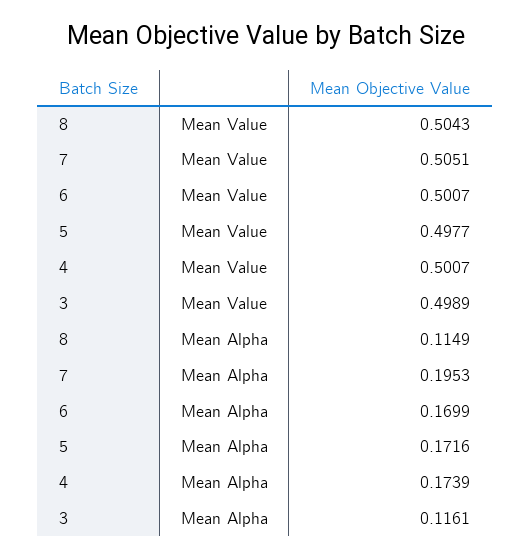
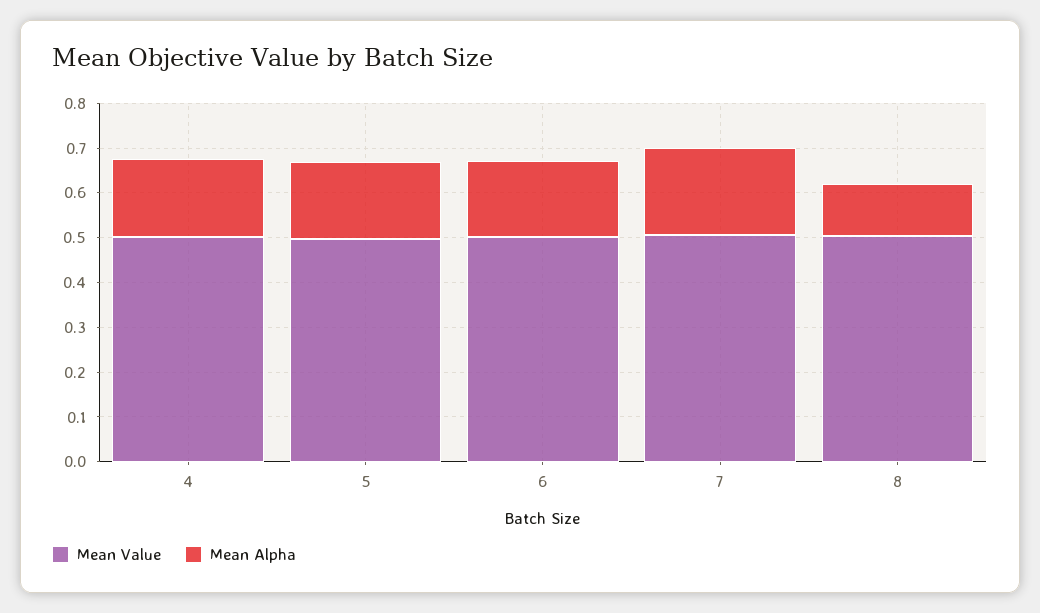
Mean Value, 3: 0.4989 -> none
Mean Alpha, 3: 0.1161 -> none

